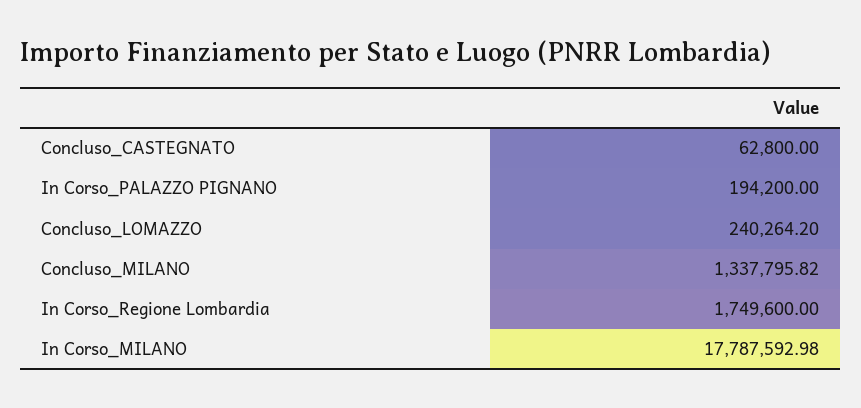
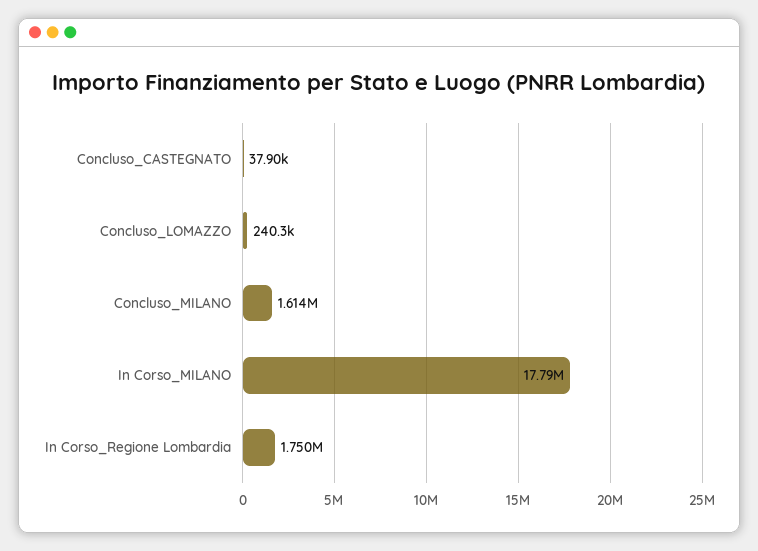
Concluso_CASTEGNATO: 62800 -> 37900
In Corso_PALAZZO PIGNANO: 194200 -> none
Concluso_MILANO: 1337795.82 -> 1614000

